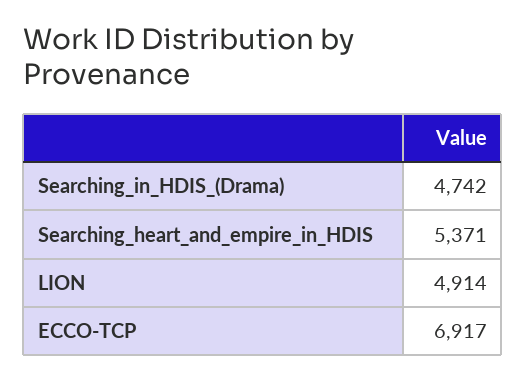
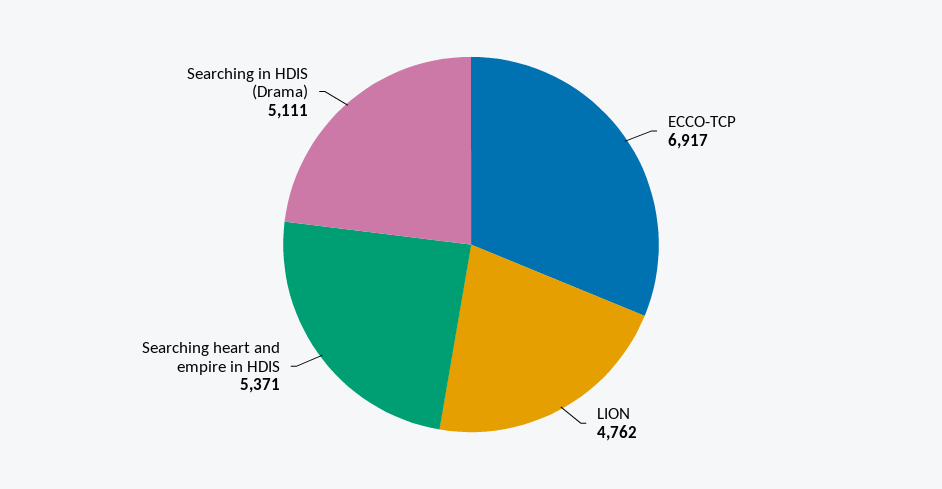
Searching_in_HDIS_(Drama): 4742 -> 5111
LION: 4914 -> 4762

